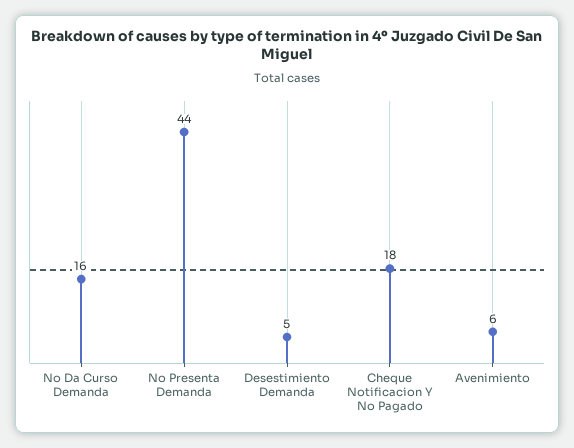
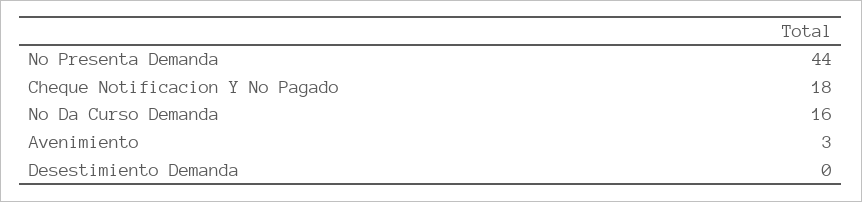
Desestimiento Demanda: 5 -> 0
Avenimiento: 6 -> 3

